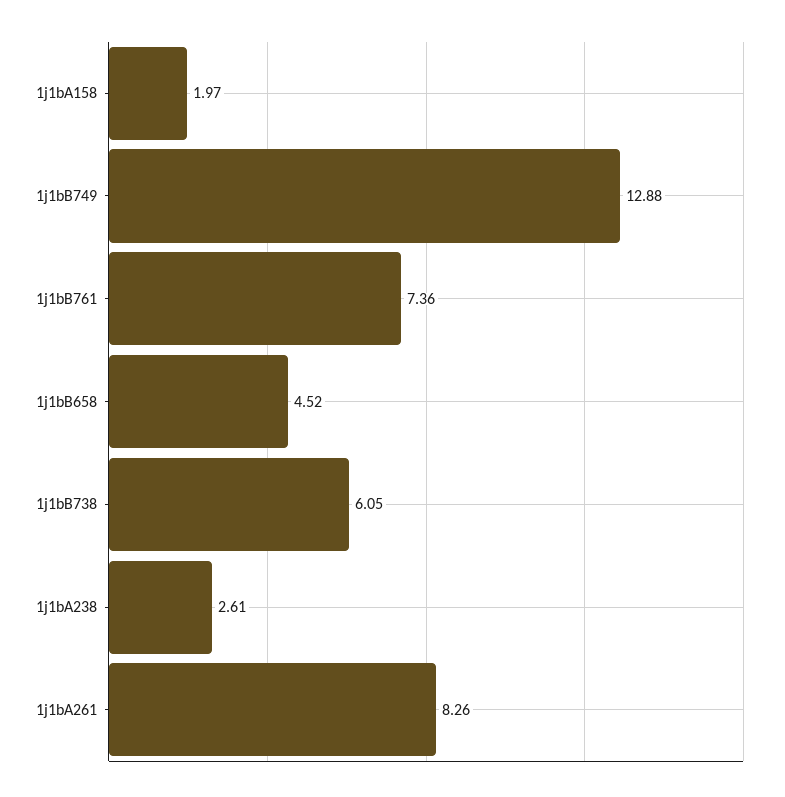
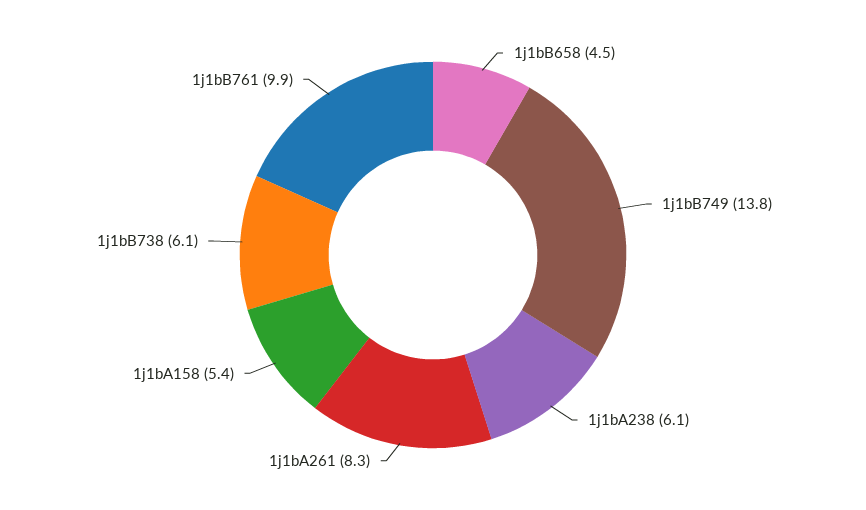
1j1bA158: 1.97 -> 5.4
1j1bB749: 12.88 -> 13.8
1j1bB761: 7.36 -> 9.9
1j1bA238: 2.61 -> 6.1

